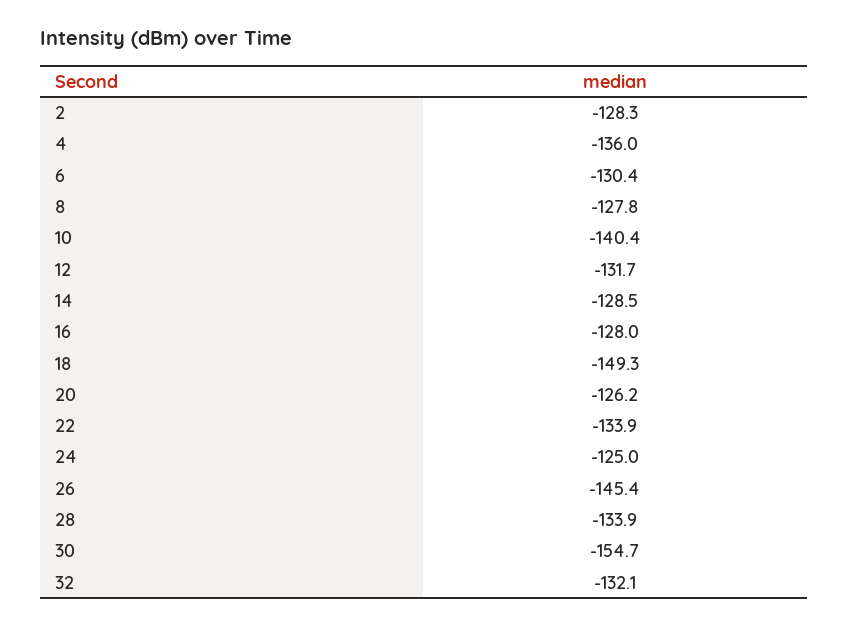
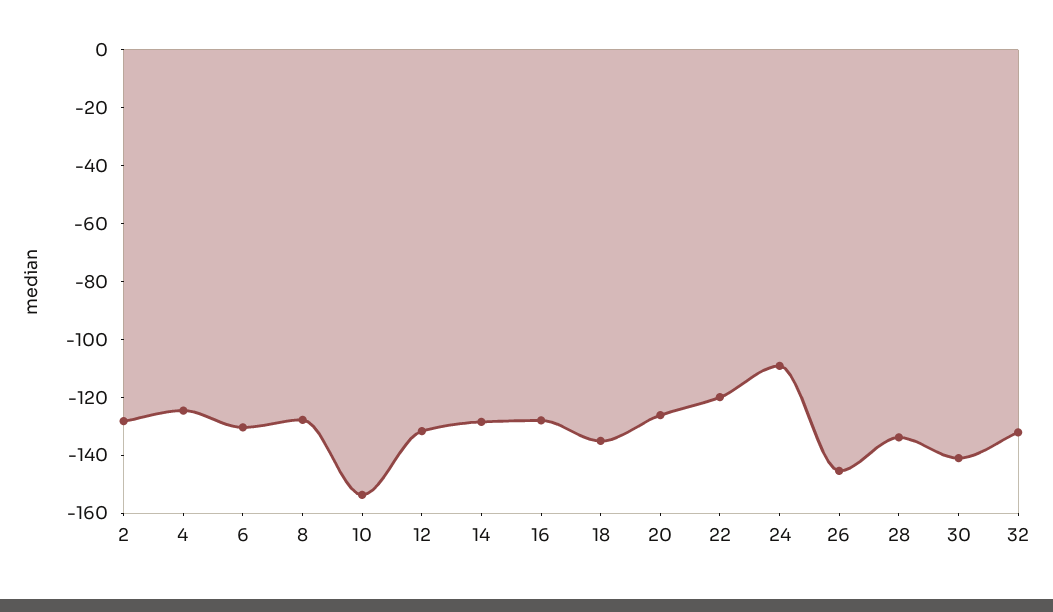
4: -136 -> -125
10: -140.4 -> -155
18: -149.3 -> -135
22: -133.9 -> -120
24: -125 -> -110
30: -154.7 -> -140

